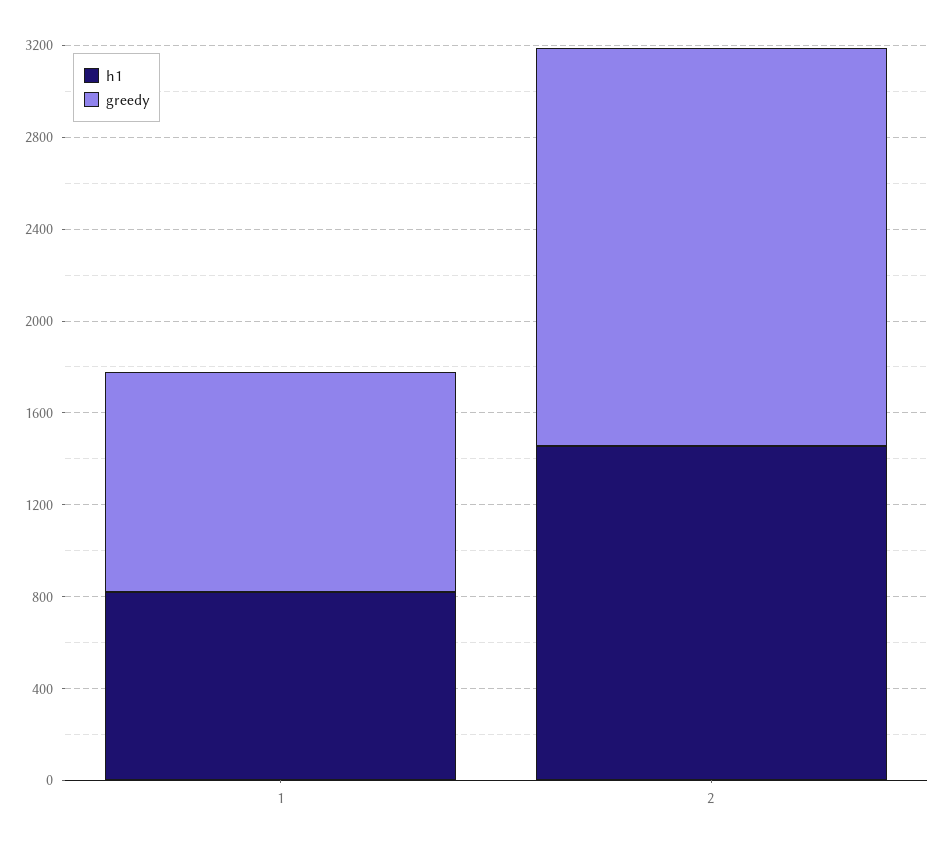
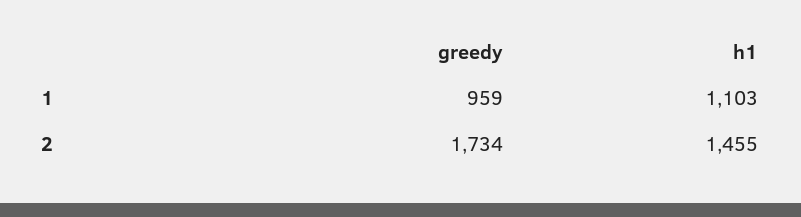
h1, 1: 800 -> 1103

